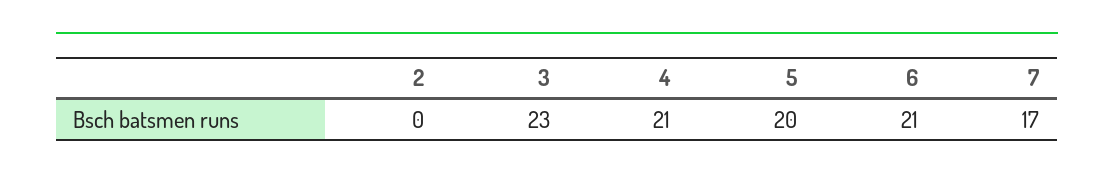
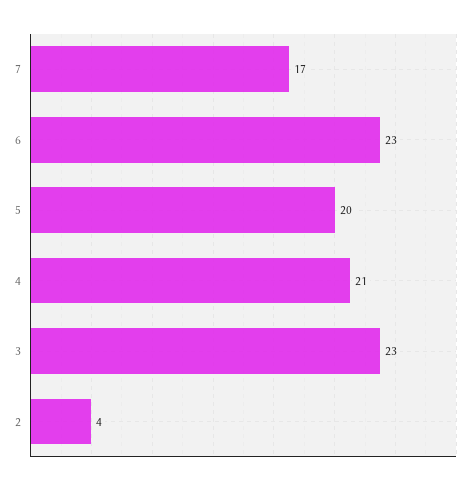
2: 0 -> 4
6: 21 -> 23

